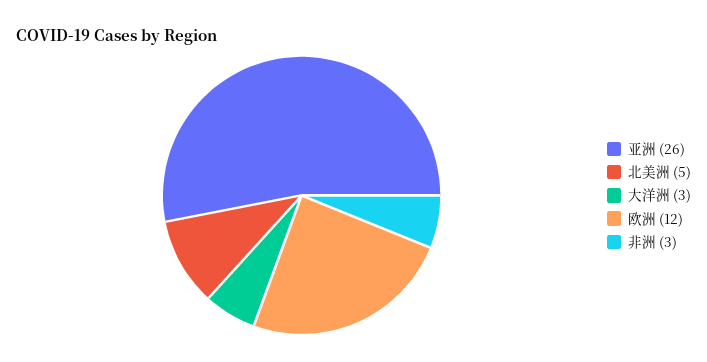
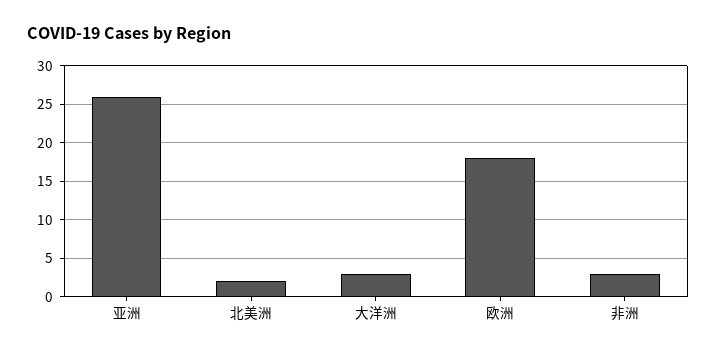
北美洲: 5 -> 2
欧洲: 12 -> 18

